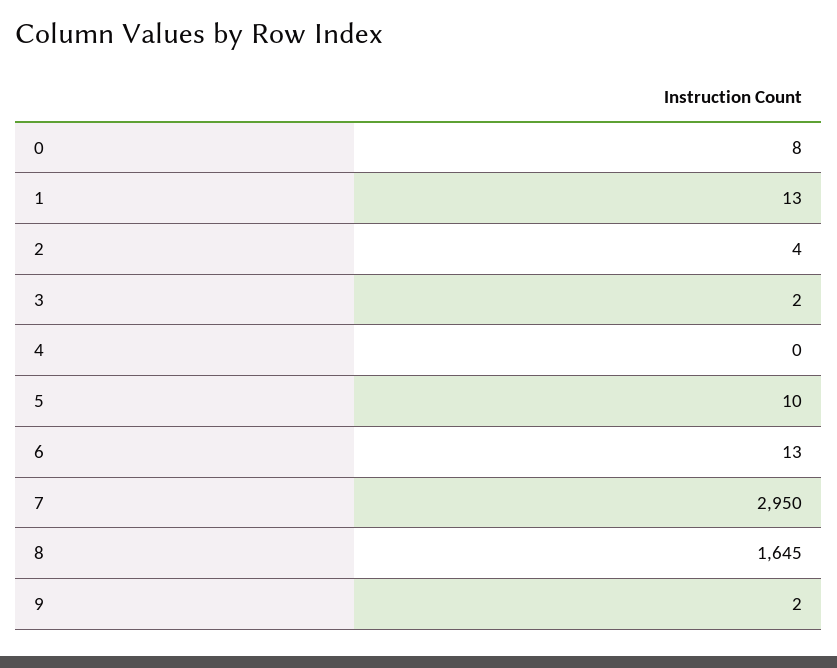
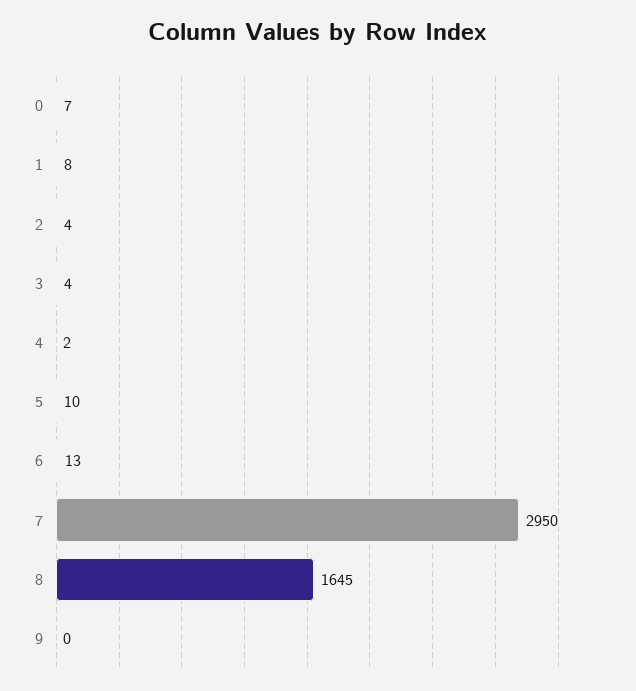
0: 8 -> 7
1: 13 -> 8
3: 2 -> 4
4: 0 -> 2
9: 2 -> 0

